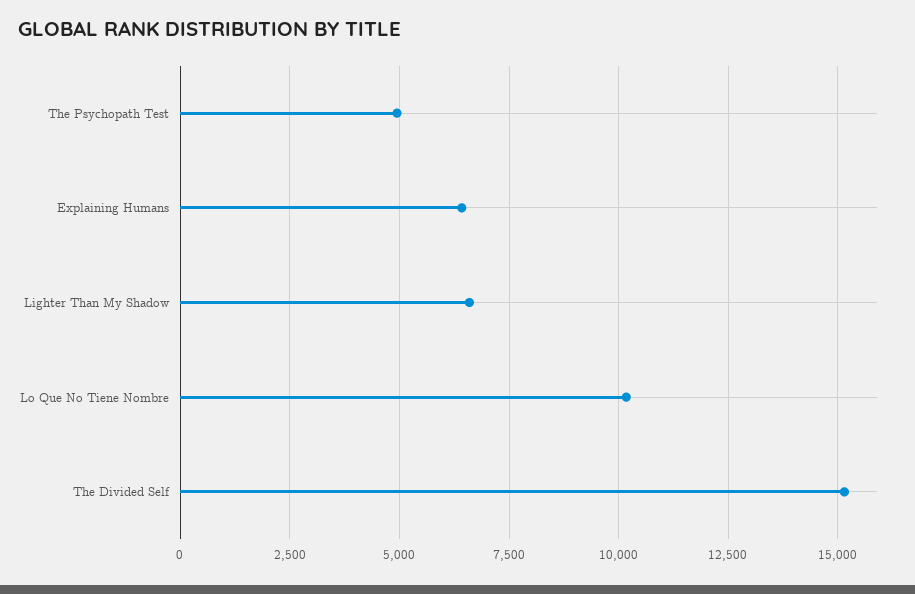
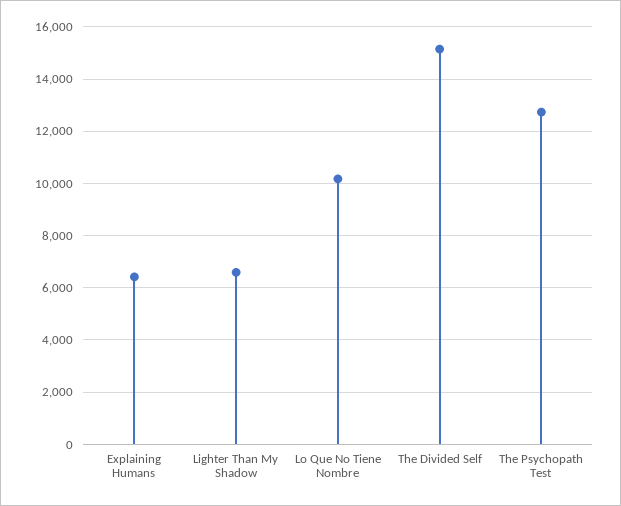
The Psychopath Test: 5000 -> 12750

